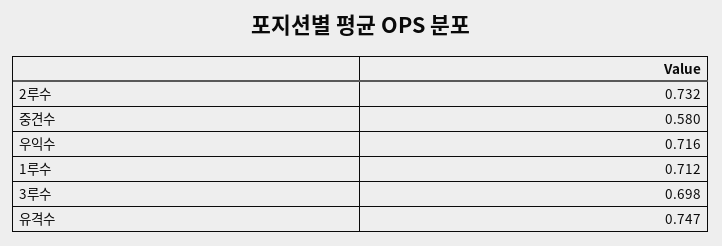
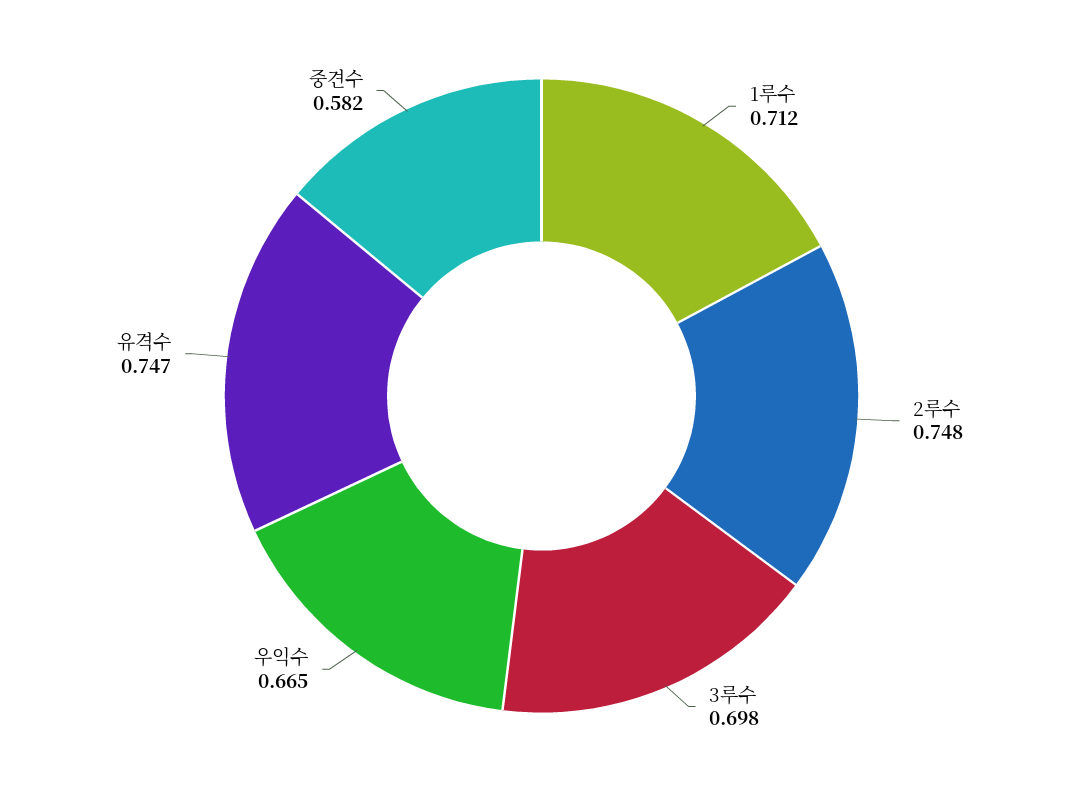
2루수: 0.732 -> 0.748
중견수: 0.58 -> 0.582
우익수: 0.716 -> 0.665

